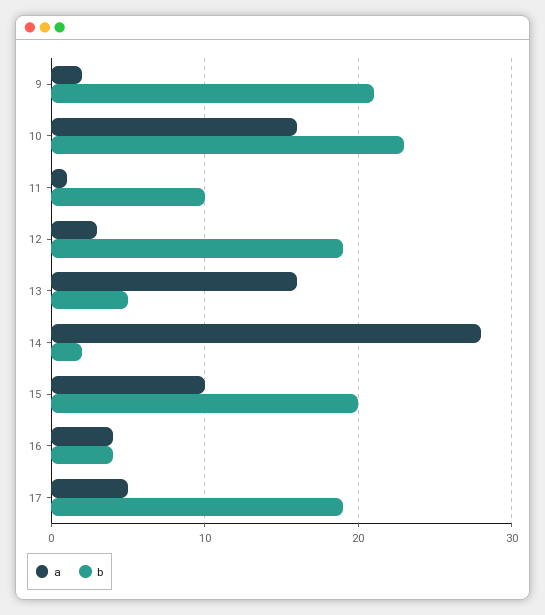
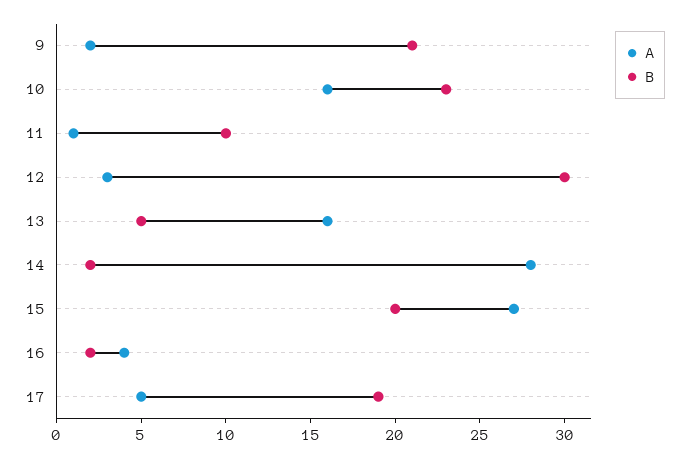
b, 12: 19 -> 30
a, 15: 10 -> 27
b, 16: 4 -> 2

